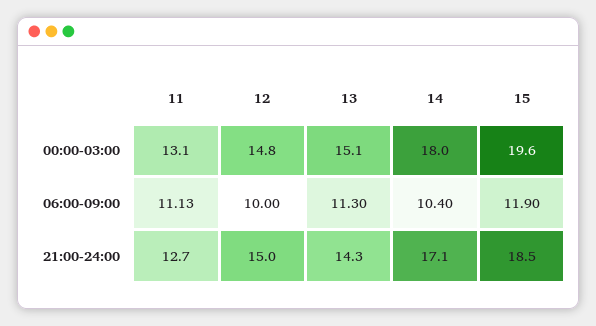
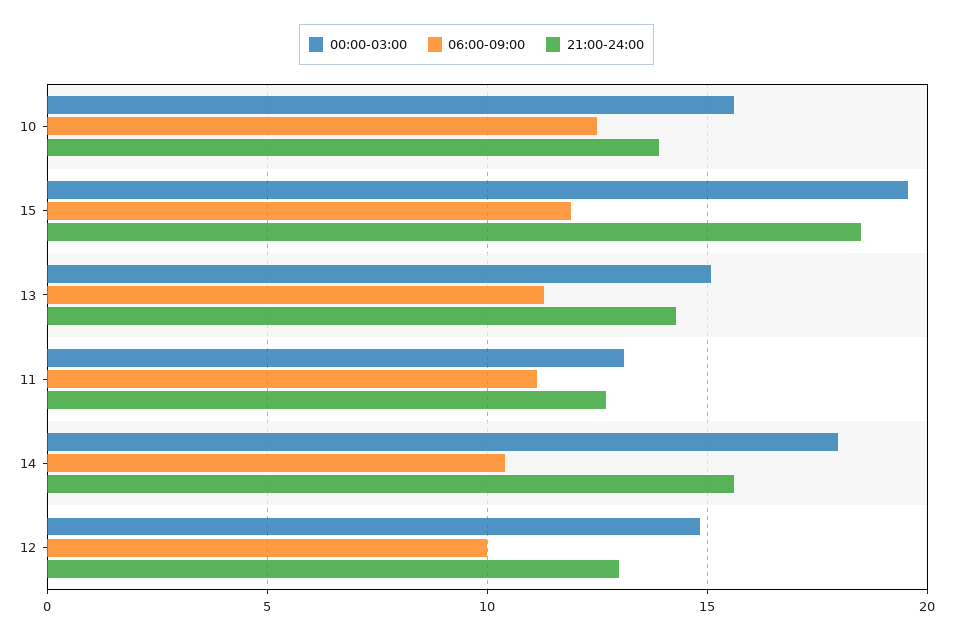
21:00-24:00, 12: 15 -> 13
21:00-24:00, 14: 17.1 -> 15.5
00:00-03:00, 10: none -> 15.5
06:00-09:00, 10: none -> 12.5
21:00-24:00, 10: none -> 14

